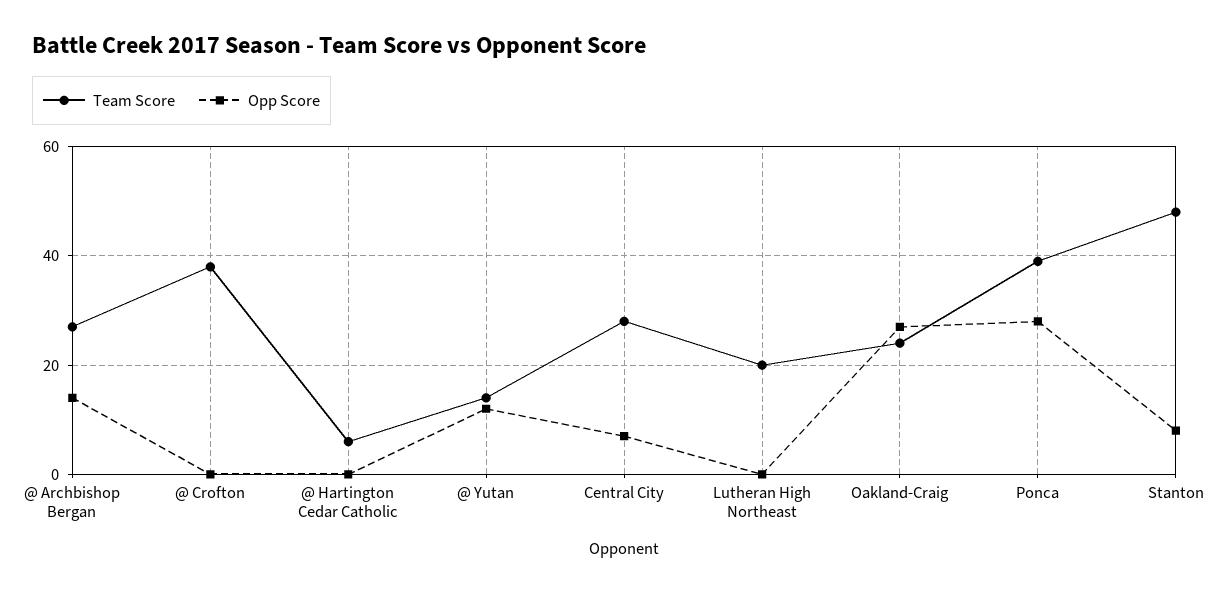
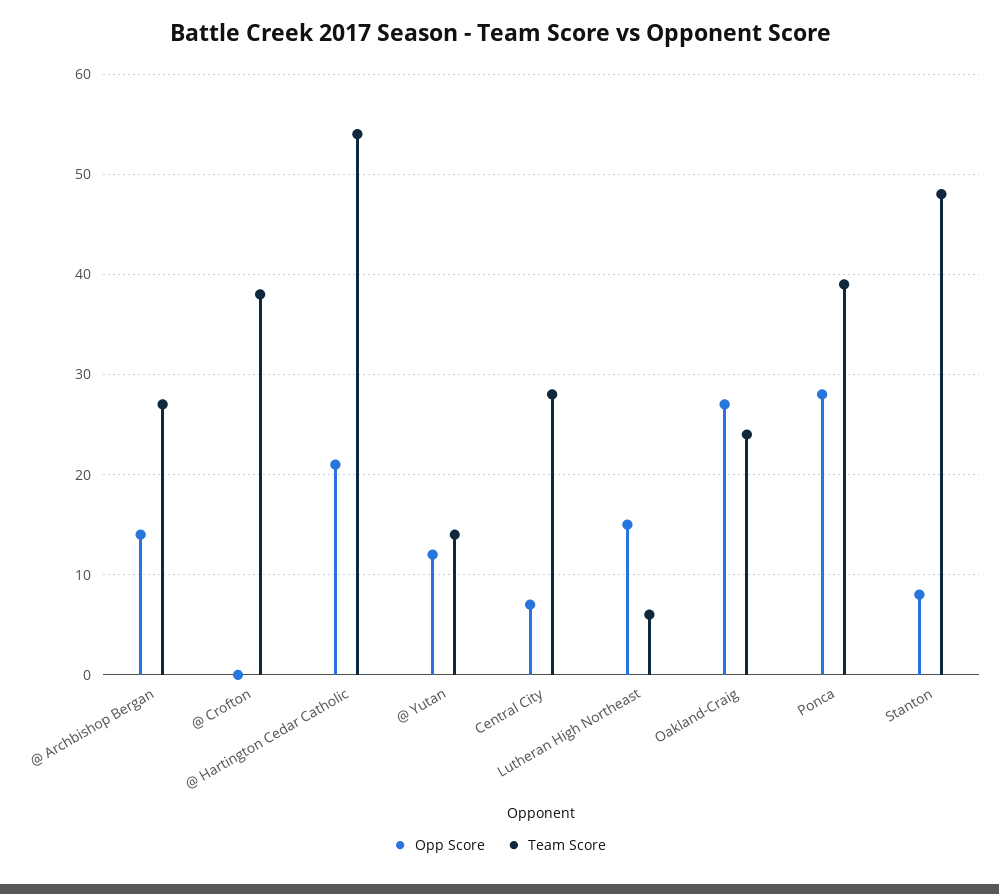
Team Score, @ Hartington Cedar Catholic: 5 -> 54
Opp Score, @ Hartington Cedar Catholic: 0 -> 21
Team Score, Lutheran High Northeast: 20 -> 6
Opp Score, Lutheran High Northeast: 0 -> 15

